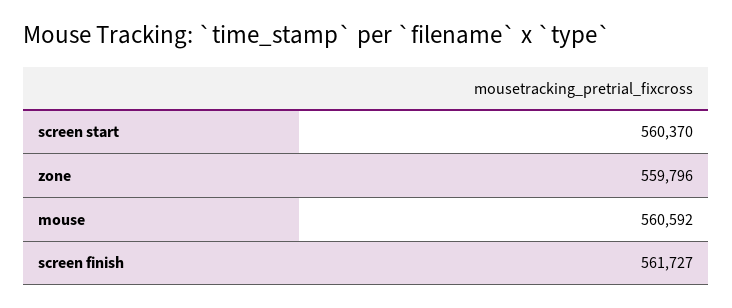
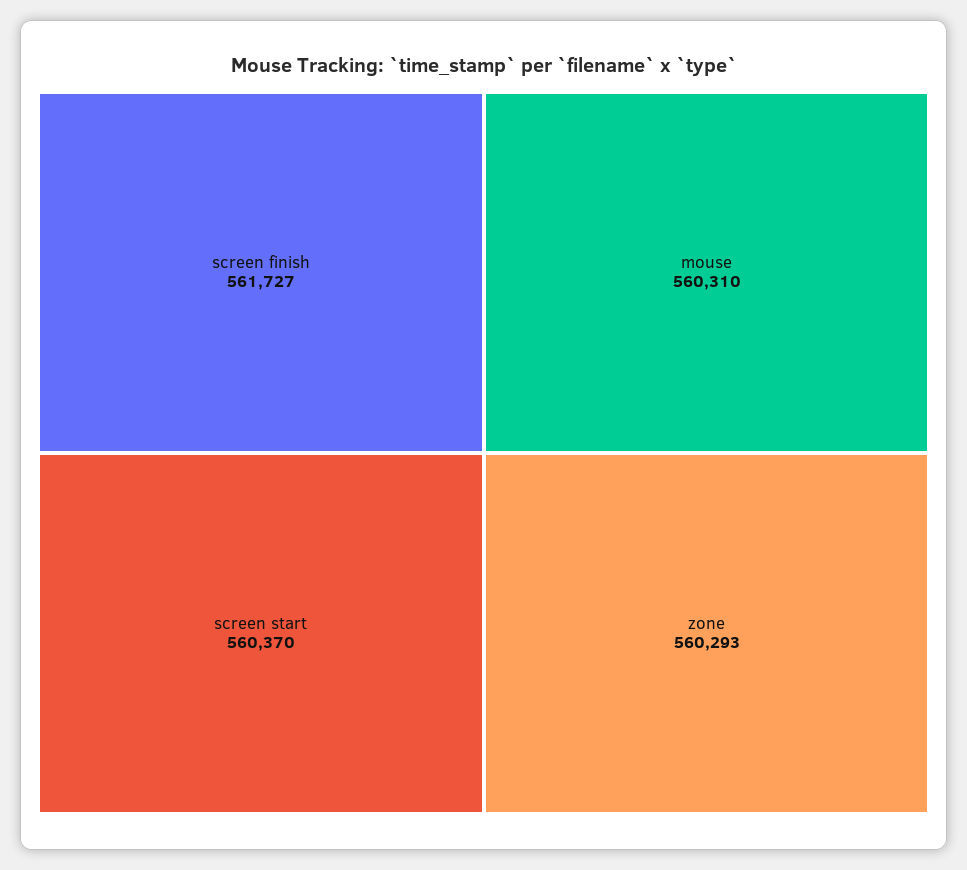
zone: 559796 -> 560293
mouse: 560592 -> 560310

